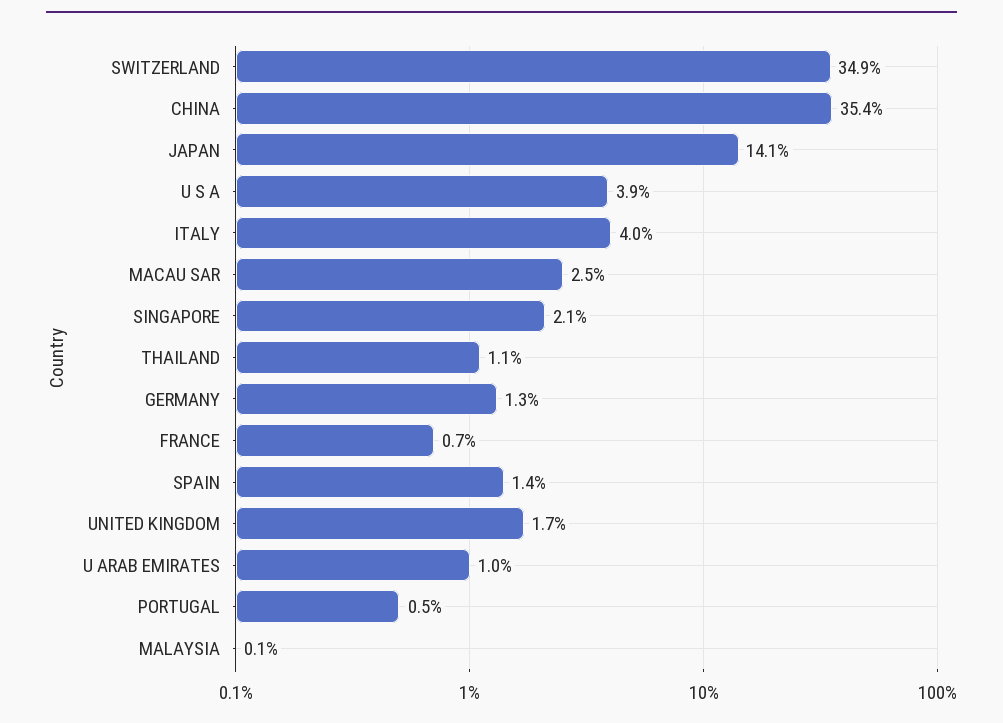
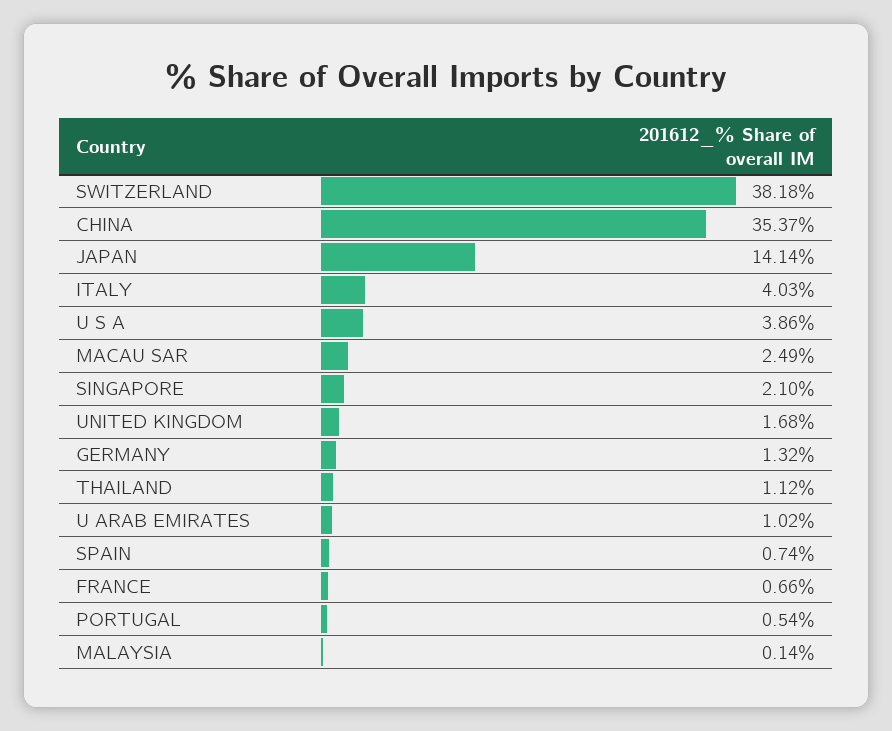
SWITZERLAND: 34.9 -> 38.18
SPAIN: 1.4 -> 0.74

